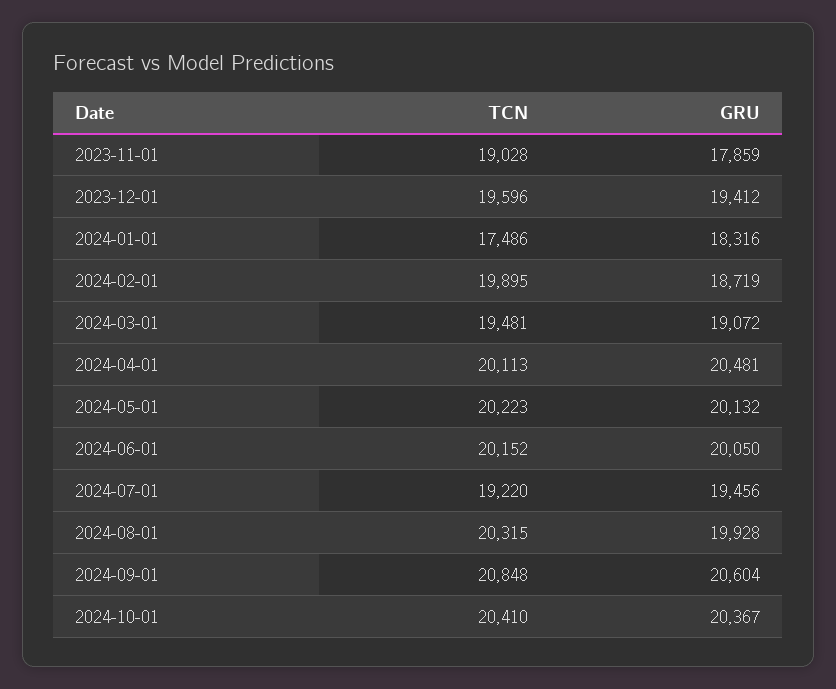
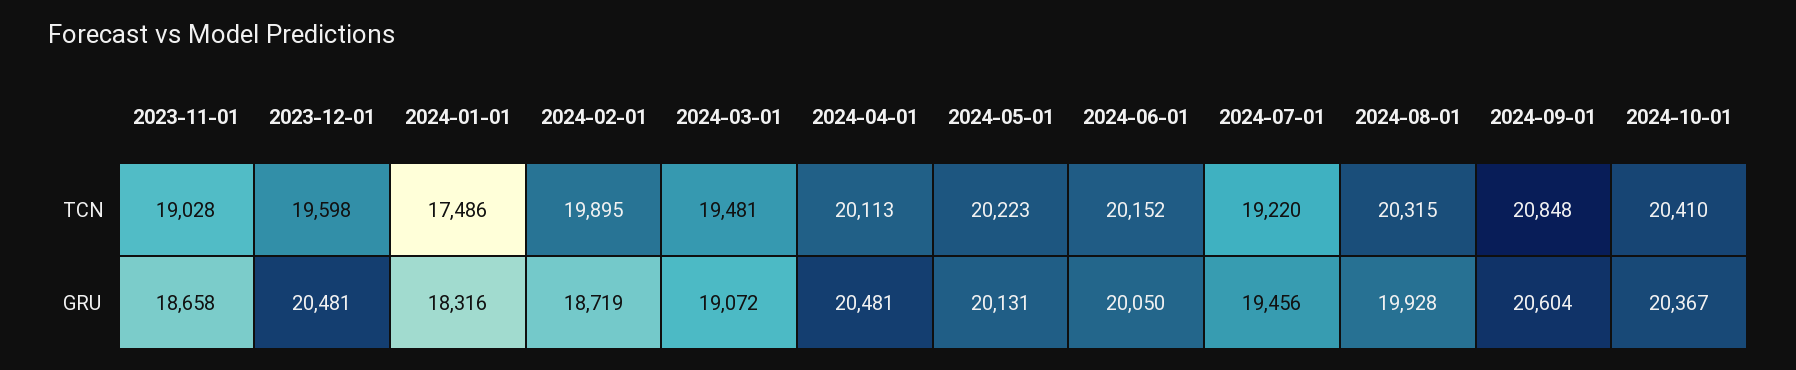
GRU, 2023-11-01: 17859 -> 18658
TCN, 2023-12-01: 19596 -> 19598
GRU, 2023-12-01: 19412 -> 20481
GRU, 2024-05-01: 20132 -> 20131

